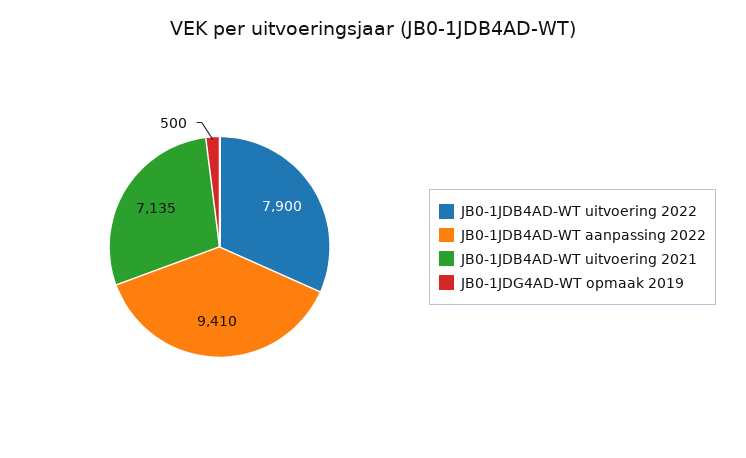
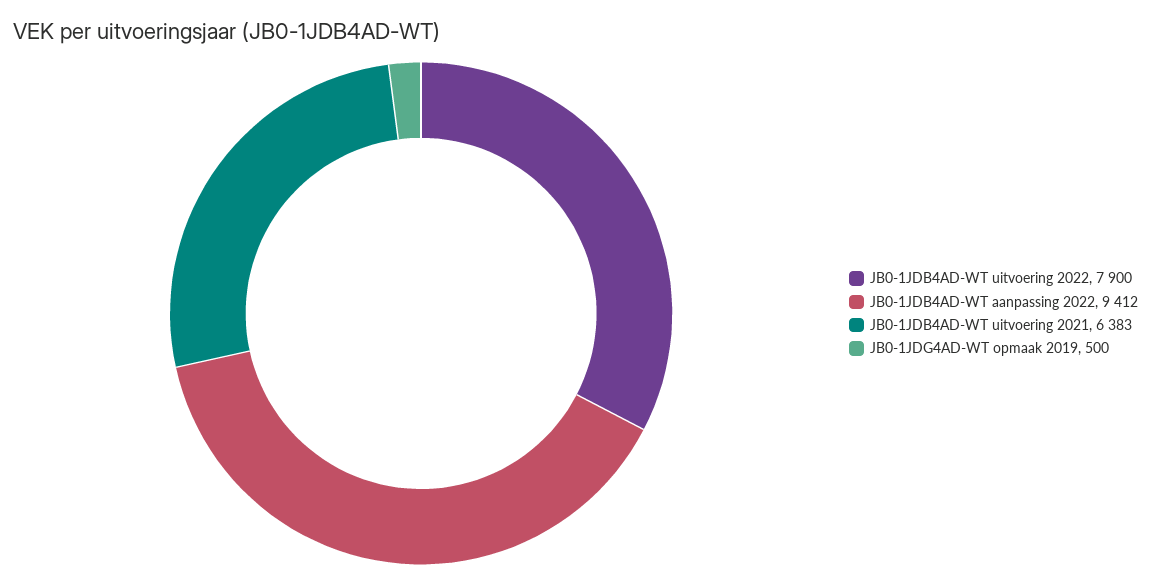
JB0-1JDB4AD-WT aanpassing 2022: 9410 -> 9412
JB0-1JDB4AD-WT uitvoering 2021: 7135 -> 6383

